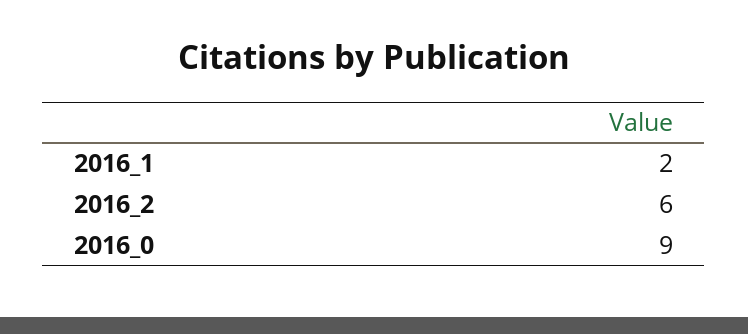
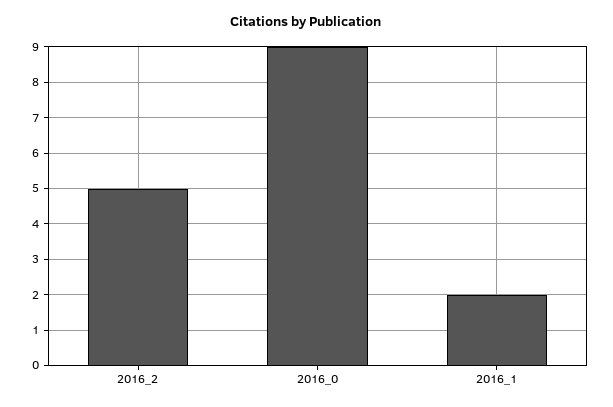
2016_2: 6 -> 5

